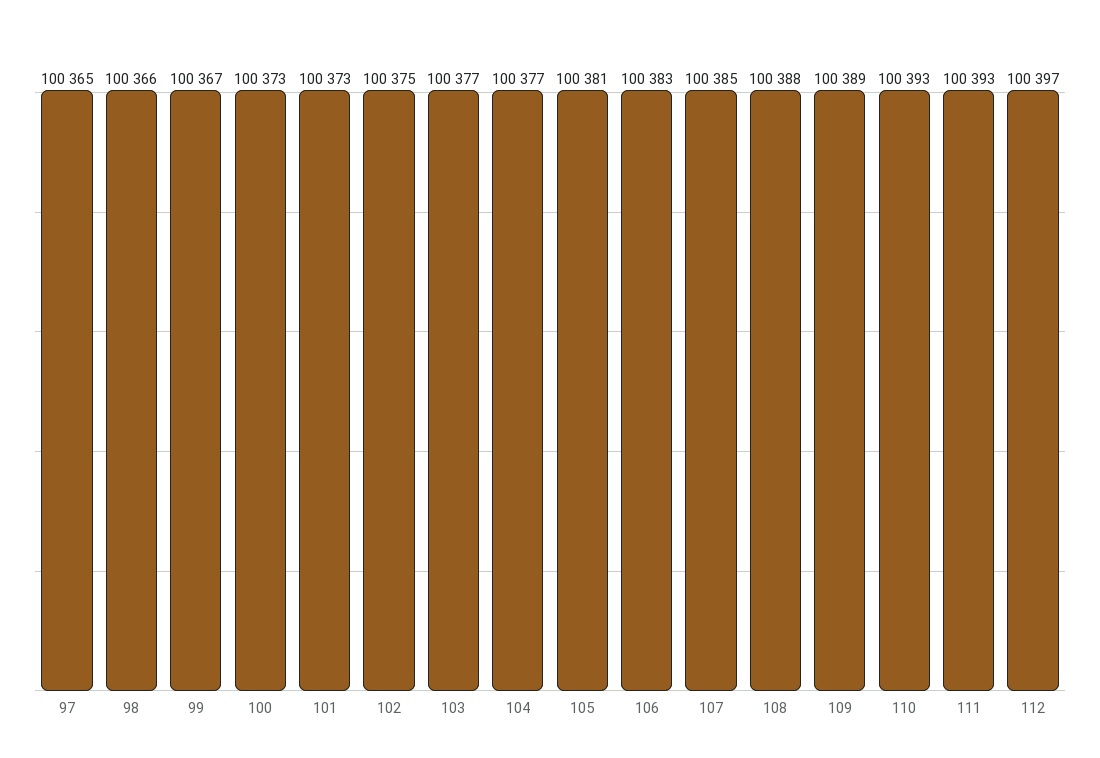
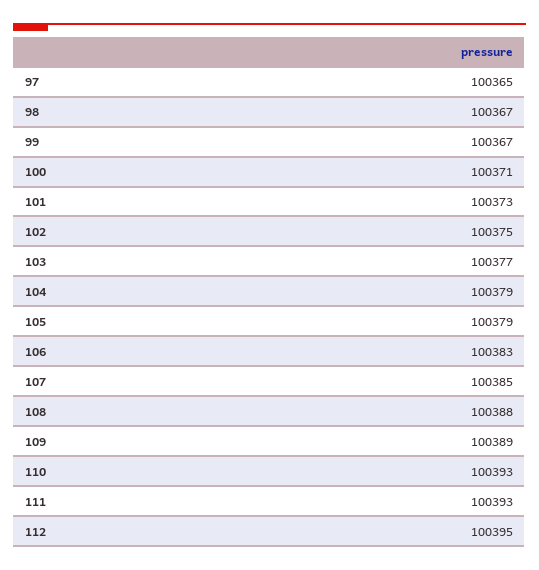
98: 100366 -> 100367
100: 100373 -> 100371
104: 100377 -> 100379
105: 100381 -> 100379
112: 100397 -> 100395

